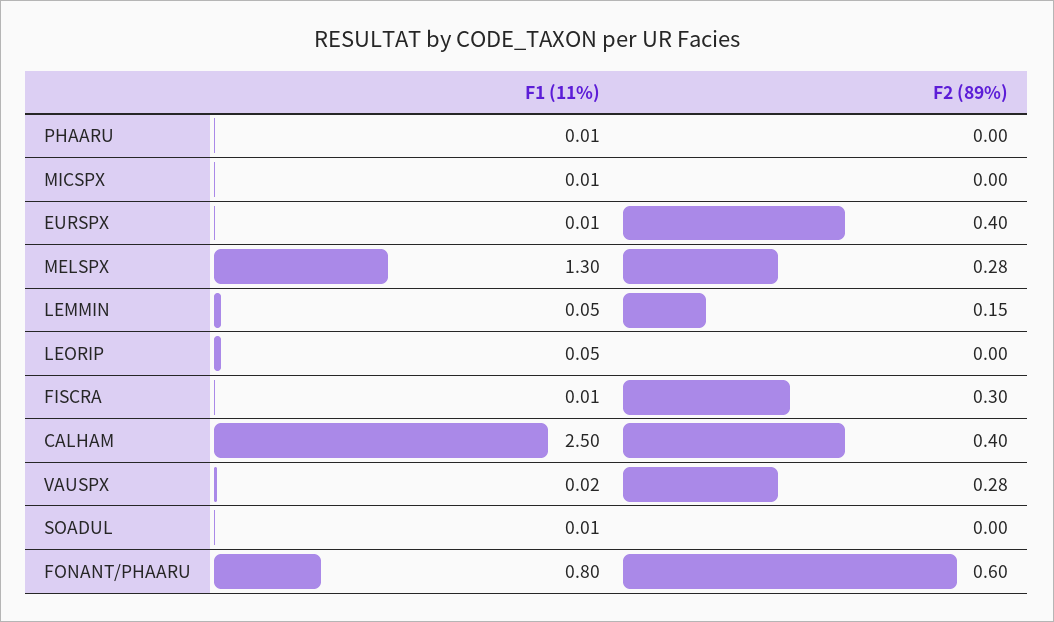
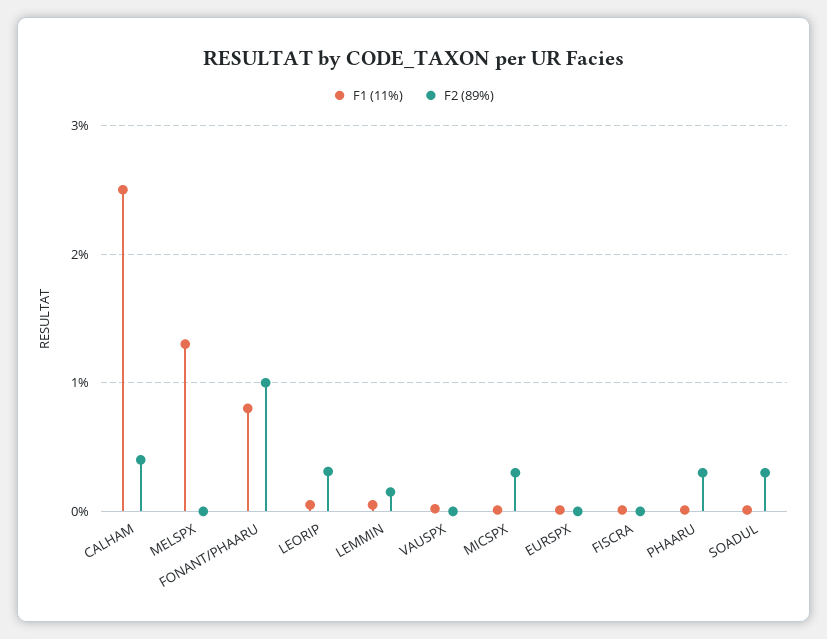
F2 (89%), PHAARU: 0 -> 0.3
F2 (89%), MICSPX: 0 -> 0.3
F2 (89%), EURSPX: 0.4 -> 0
F2 (89%), MELSPX: 0.28 -> 0
F2 (89%), LEORIP: 0 -> 0.3
F2 (89%), FISCRA: 0.3 -> 0
F2 (89%), VAUSPX: 0.28 -> 0
F2 (89%), SOADUL: 0 -> 0.3
F2 (89%), FONANT/PHAARU: 0.6 -> 1

